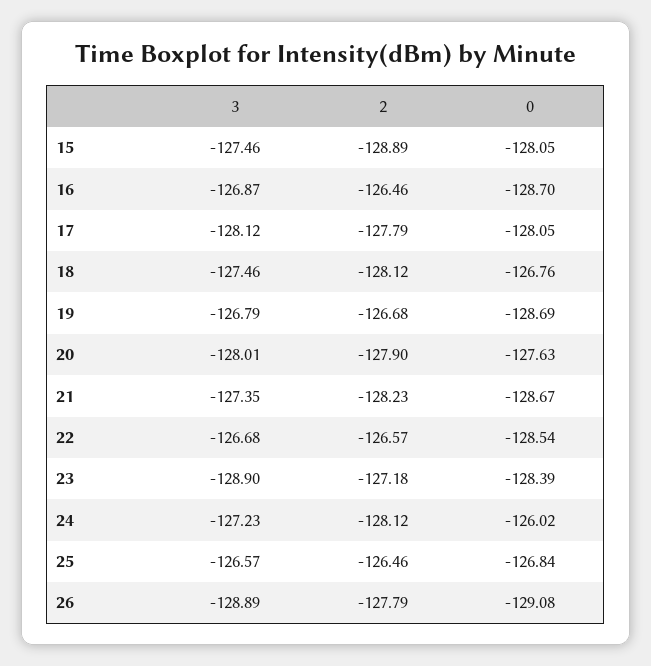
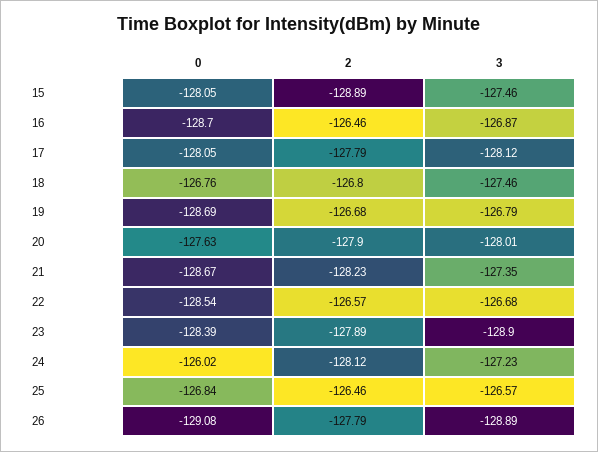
2, 18: -128.12 -> -126.8
2, 23: -127.18 -> -127.89

